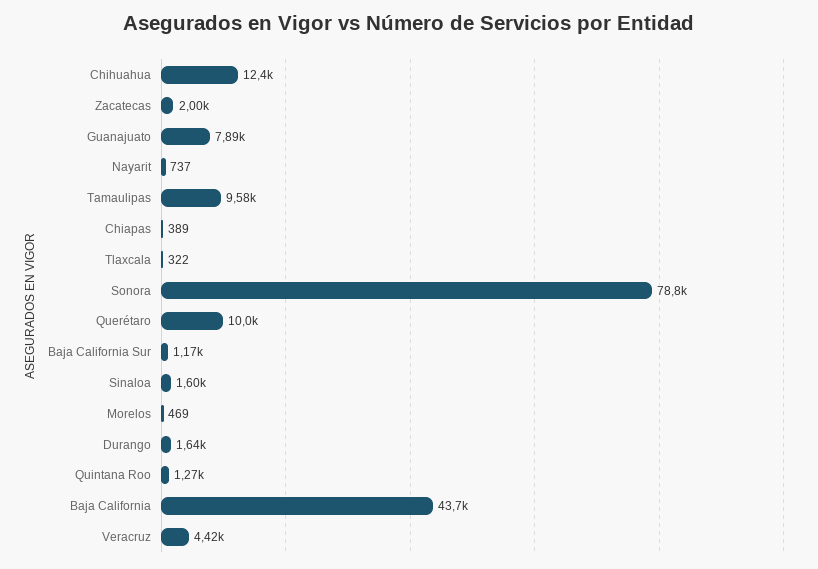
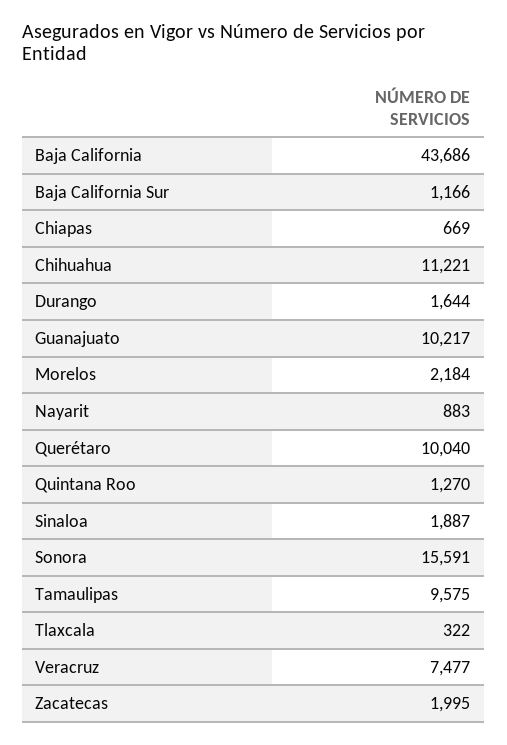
Chihuahua: 12400 -> 11221
Guanajuato: 7890 -> 10217
Nayarit: 737 -> 883
Chiapas: 389 -> 669
Sonora: 78800 -> 15591
Sinaloa: 1600 -> 1887
Morelos: 469 -> 2184
Veracruz: 4420 -> 7477

